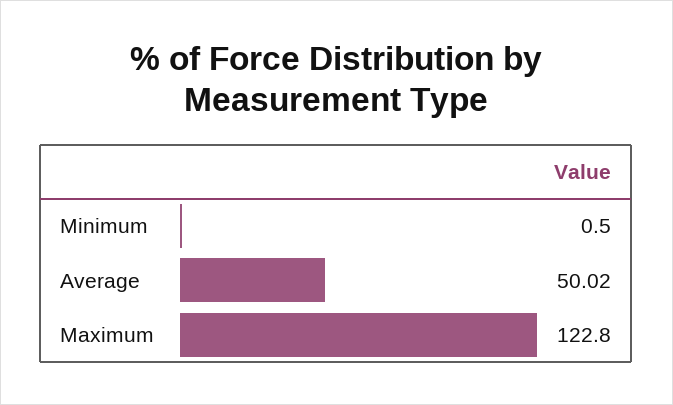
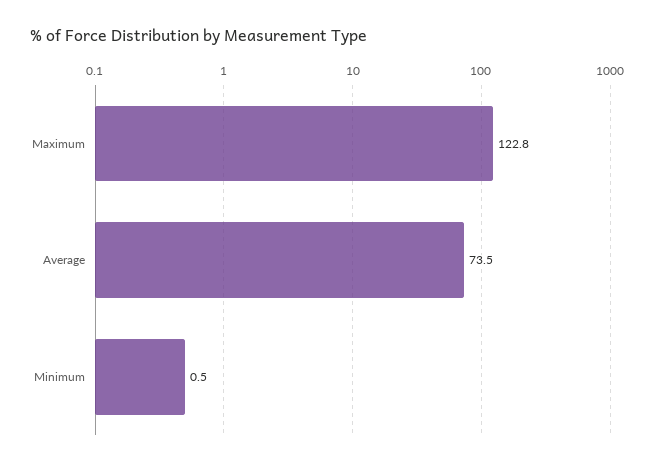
Average: 50.02 -> 73.5

